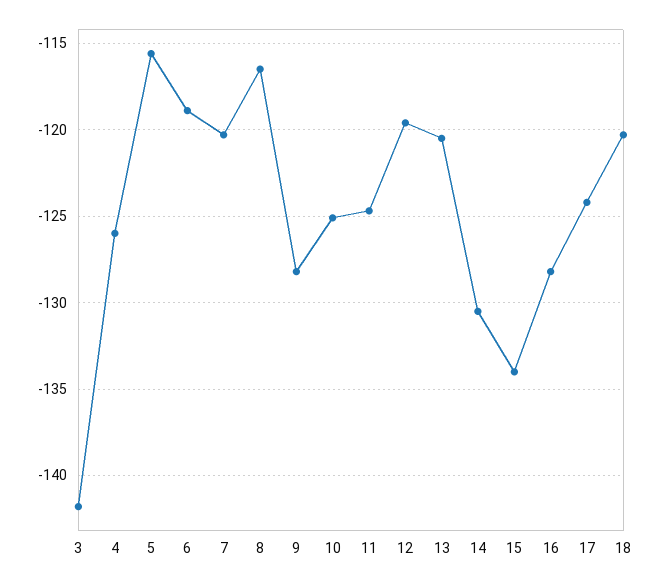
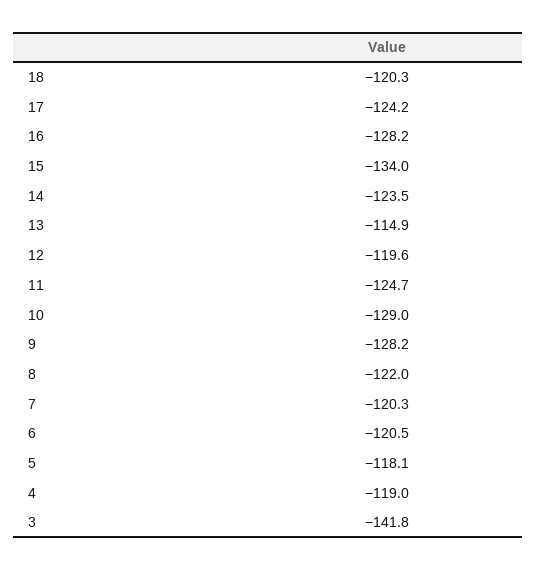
4: -126 -> -119
5: -115.5 -> -118.1
6: -119 -> -120.5
8: -116.5 -> -122
10: -125 -> -129
13: -120.5 -> -114.9
14: -130.5 -> -123.5

